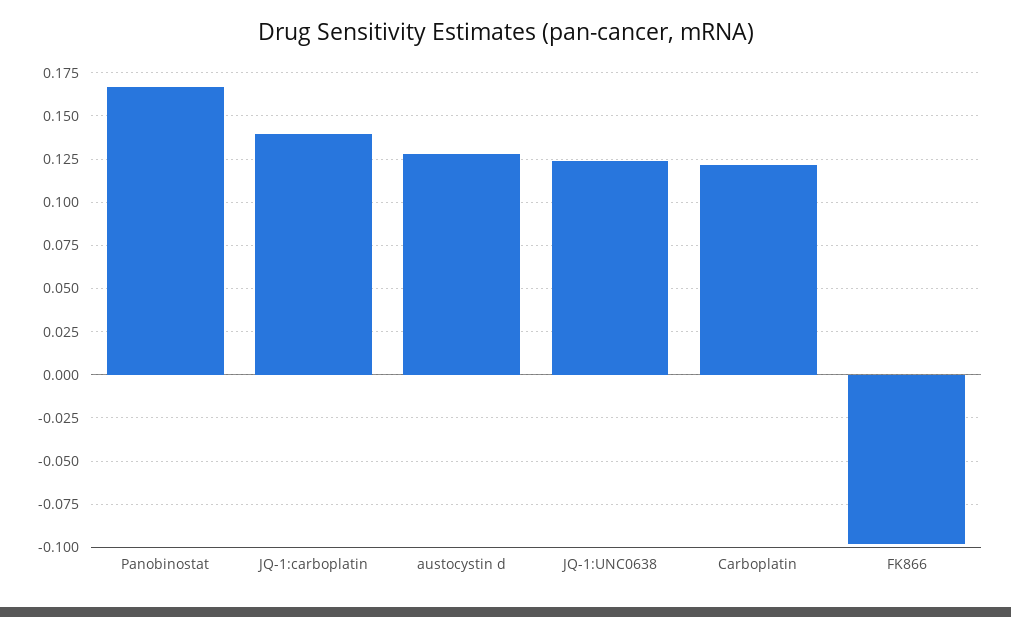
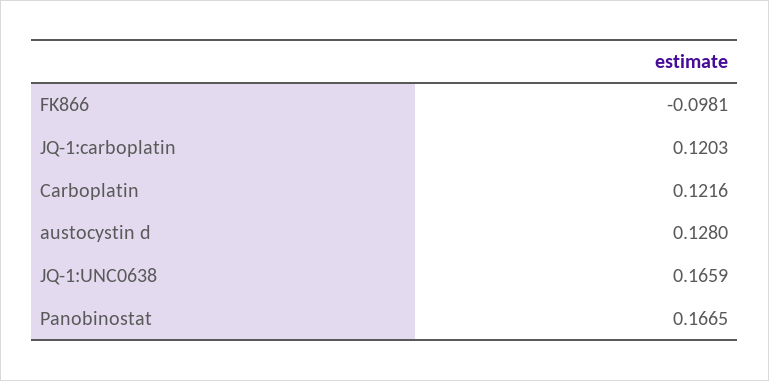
JQ-1:carboplatin: 0.14 -> 0.1203
JQ-1:UNC0638: 0.125 -> 0.1659

